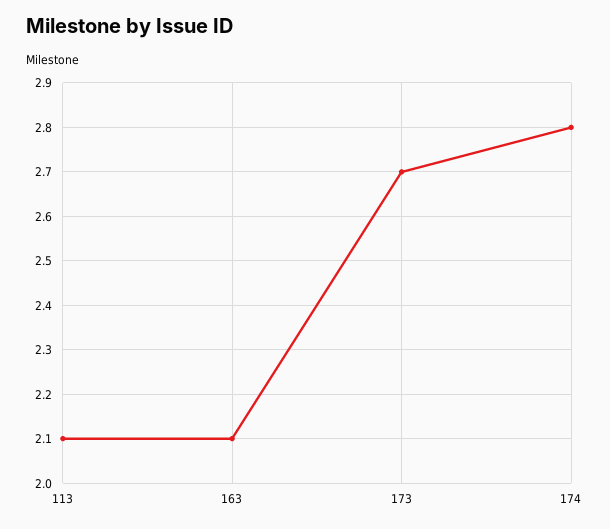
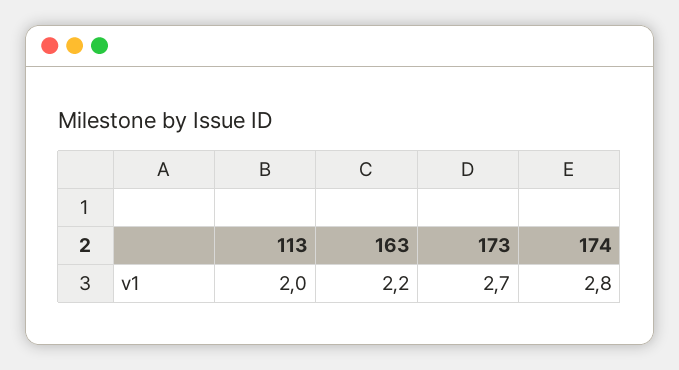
113: 2.1 -> 2
163: 2.1 -> 2.2

